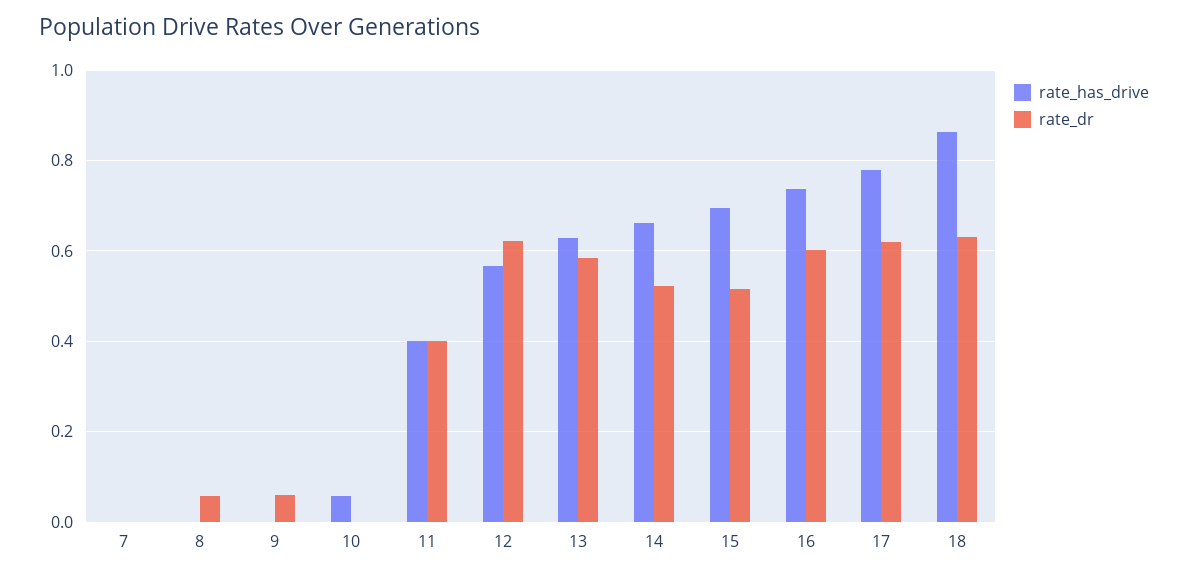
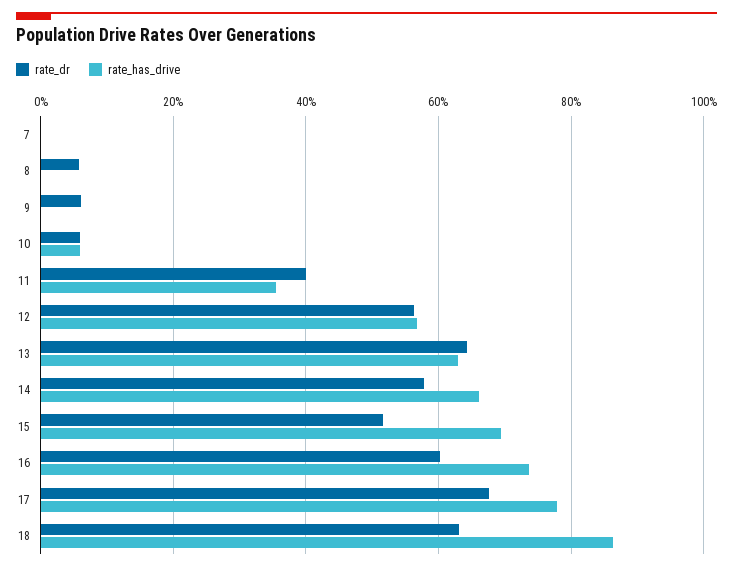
rate_dr, 10: 0 -> 0.06
rate_has_drive, 11: 0.4 -> 0.36
rate_dr, 12: 0.62 -> 0.56
rate_dr, 13: 0.58 -> 0.64
rate_dr, 14: 0.52 -> 0.58
rate_dr, 17: 0.62 -> 0.68

